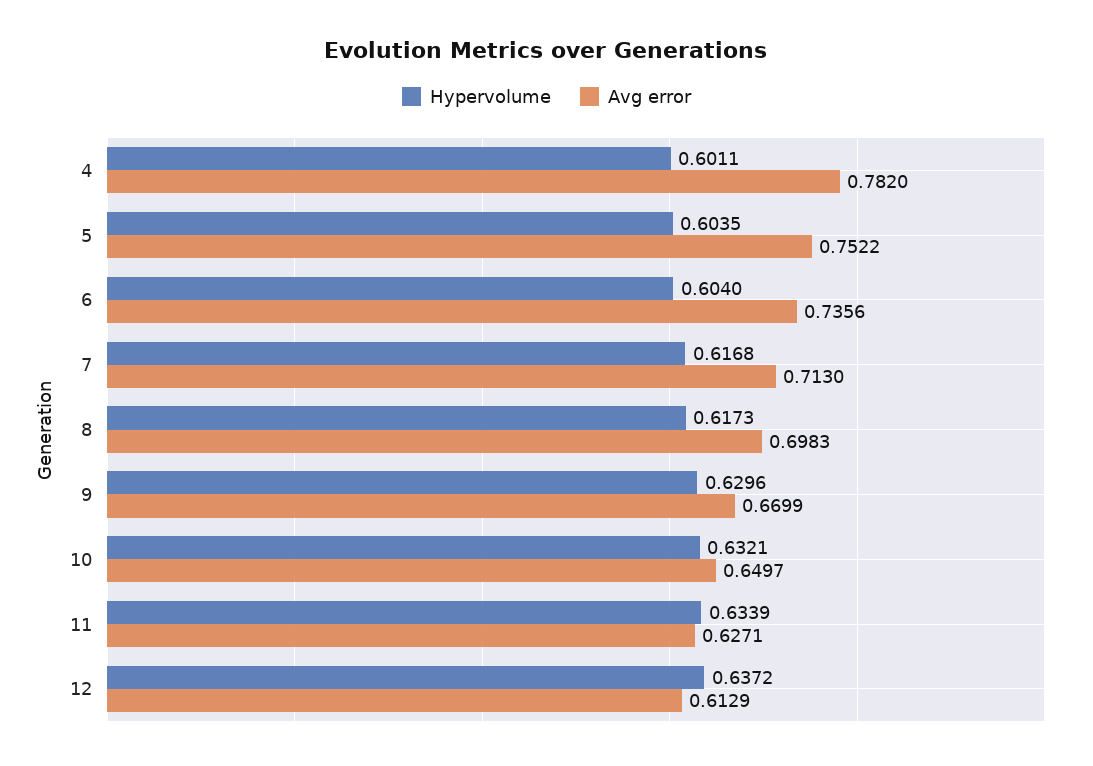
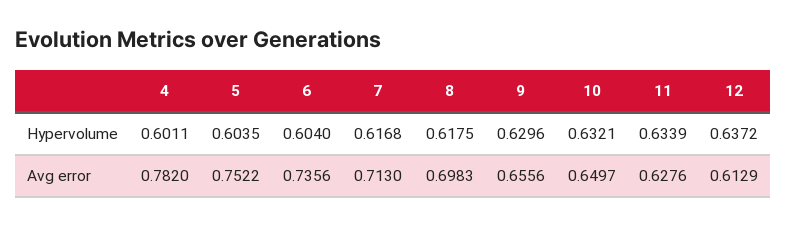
Hypervolume, 8: 0.6173 -> 0.6175
Avg error, 9: 0.6699 -> 0.6556
Avg error, 11: 0.6271 -> 0.6276

